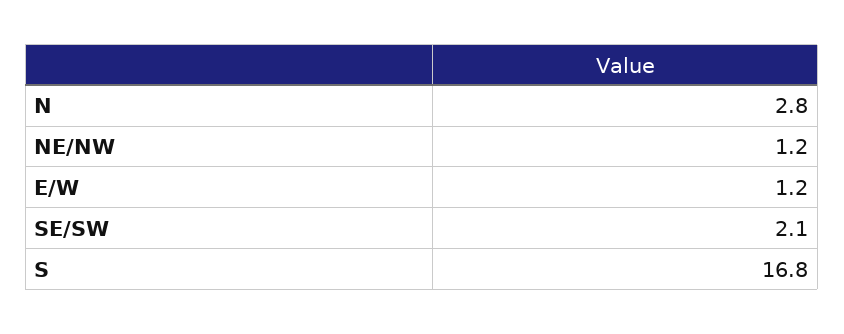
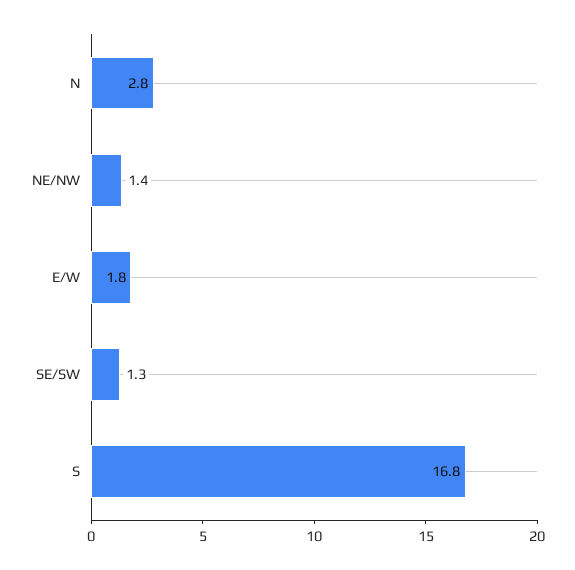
NE/NW: 1.2 -> 1.4
E/W: 1.2 -> 1.8
SE/SW: 2.1 -> 1.3

